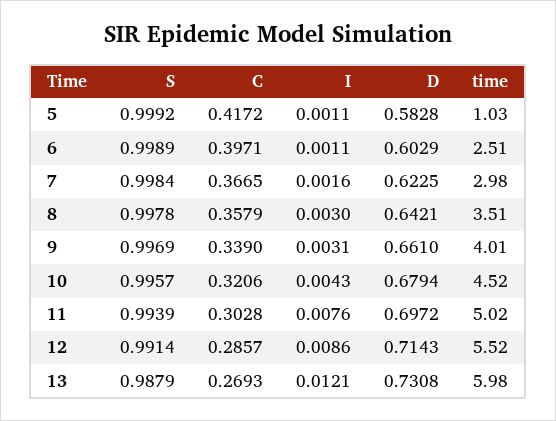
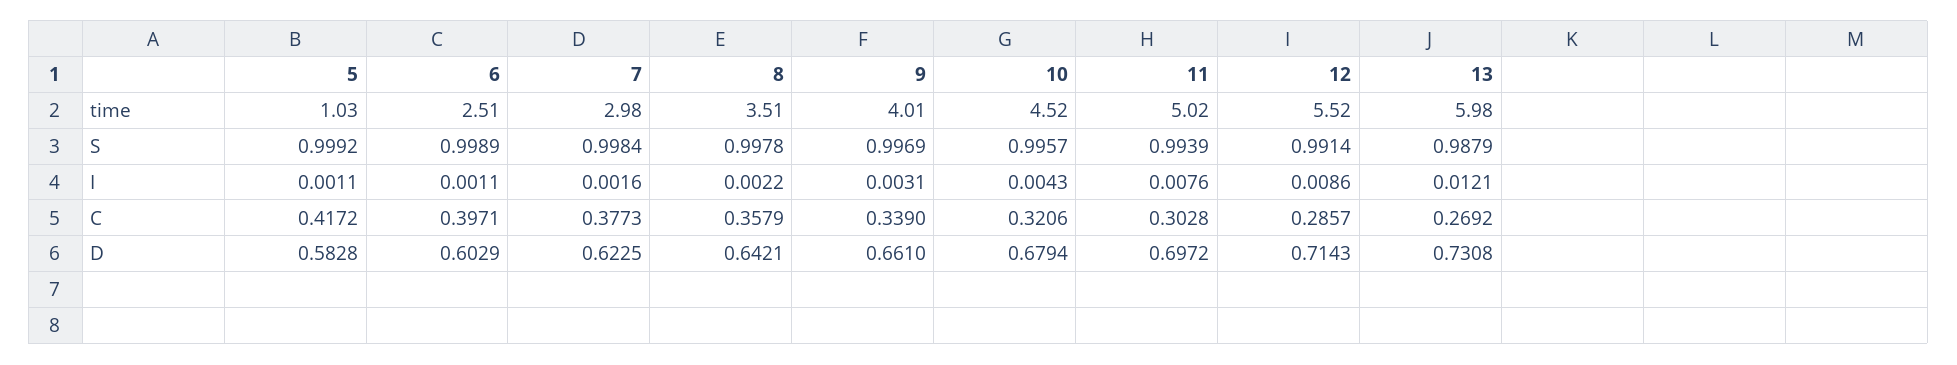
C, 7: 0.3665 -> 0.3773
I, 8: 0.003 -> 0.0022
C, 13: 0.2693 -> 0.2692

